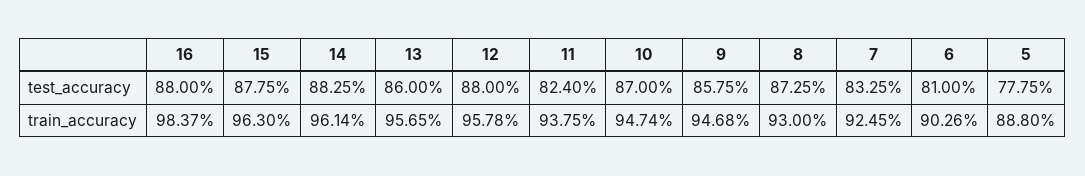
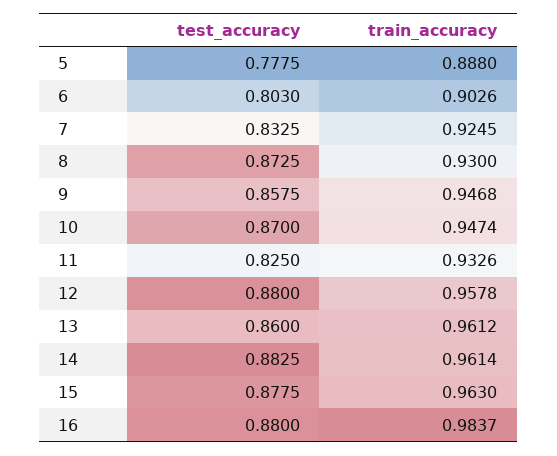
11, test_accuracy: 0.824 -> 0.825
6, test_accuracy: 0.81 -> 0.803
13, train_accuracy: 0.9565 -> 0.9612
11, train_accuracy: 0.9375 -> 0.9326

